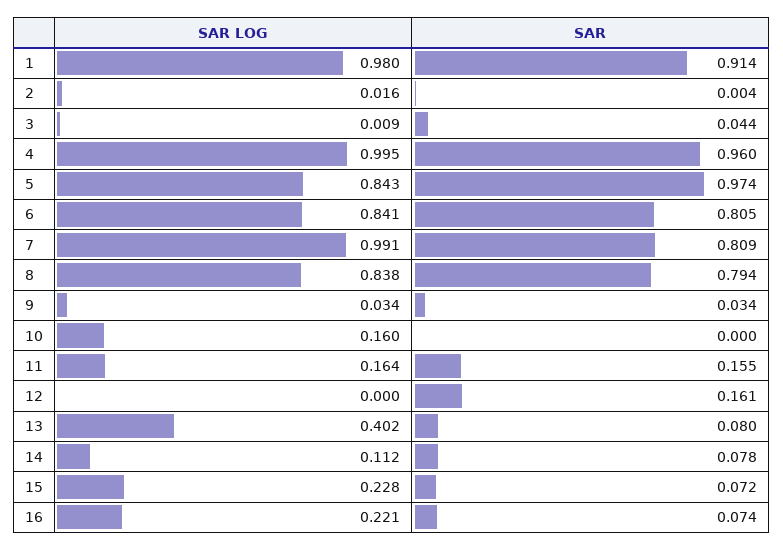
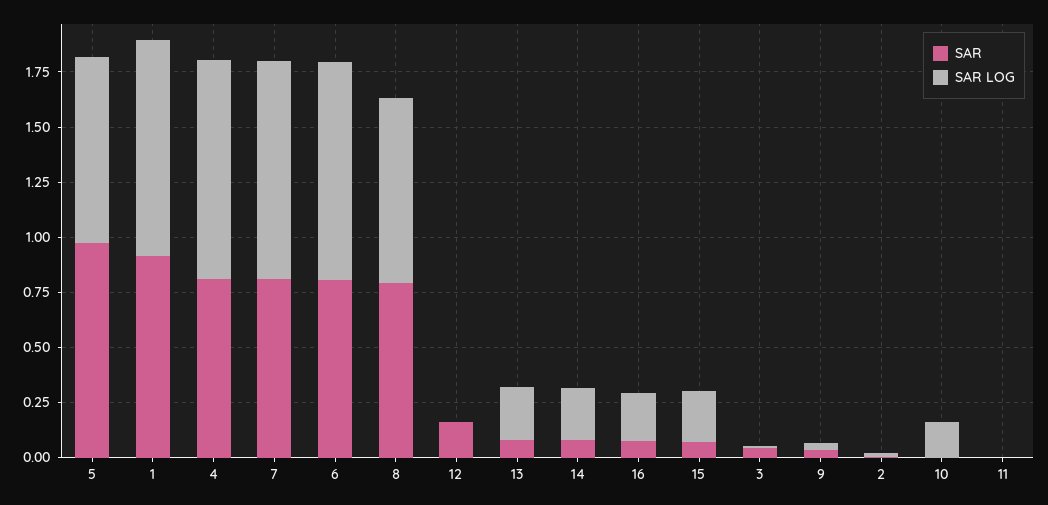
SAR, 4: 0.96 -> 0.8
SAR LOG, 6: 0.841 -> 1
SAR LOG, 11: 0.164 -> 0
SAR, 11: 0.155 -> 0
SAR LOG, 13: 0.402 -> 0.25
SAR LOG, 14: 0.112 -> 0.25

